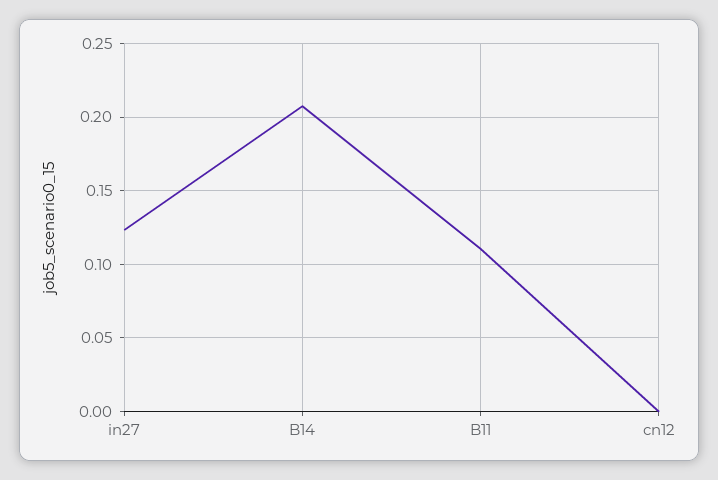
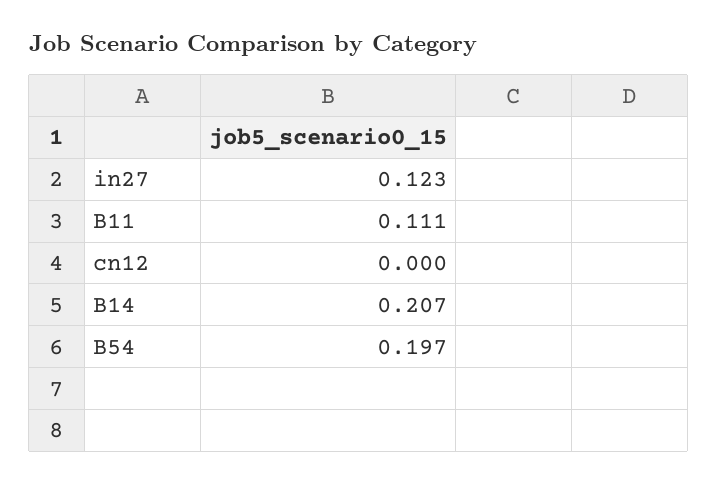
B54: none -> 0.197

